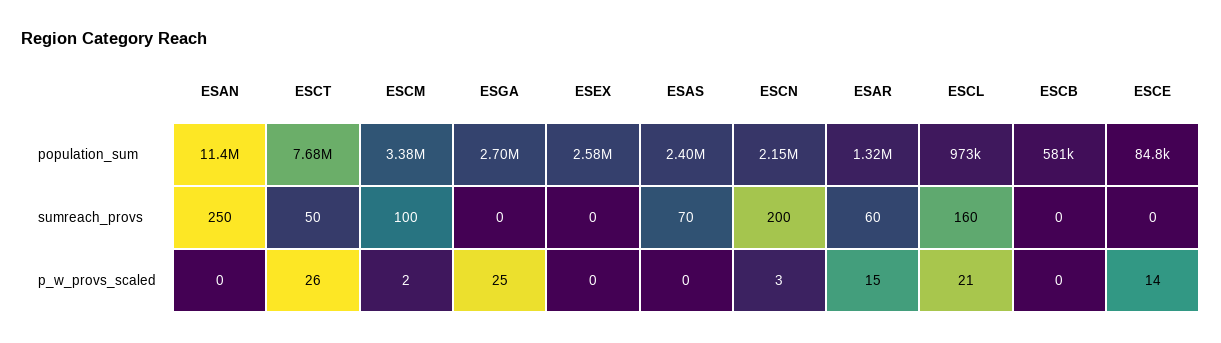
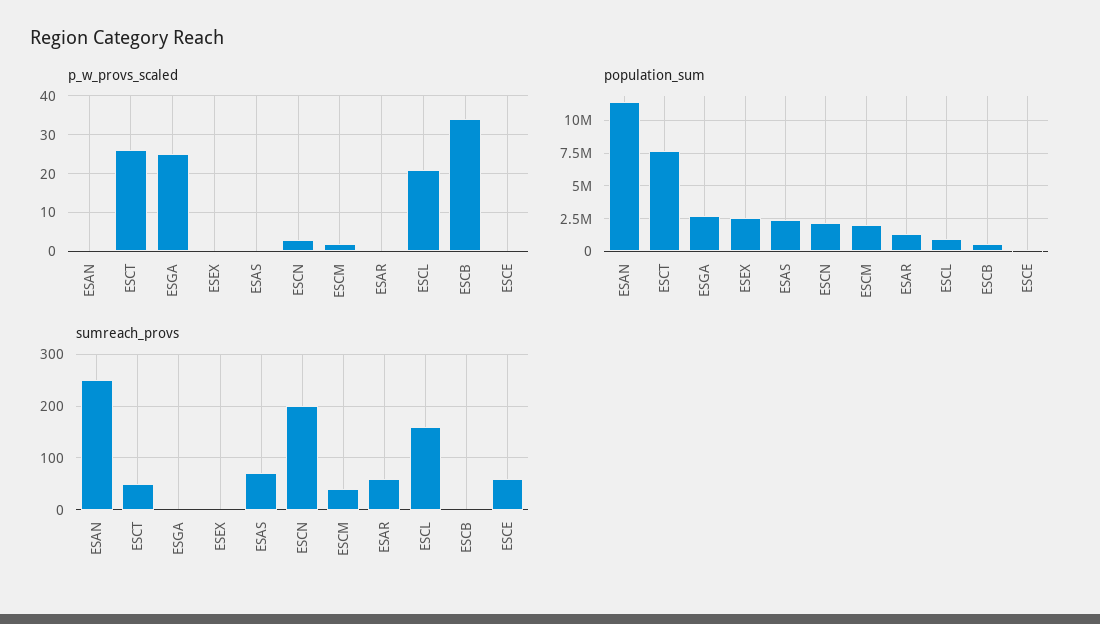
population_sum, ESCM: 3380000 -> 2000000
sumreach_provs, ESCM: 100 -> 40
sumreach_provs, ESCE: 0 -> 60
p_w_provs_scaled, ESAR: 15 -> 0
p_w_provs_scaled, ESCB: 0 -> 35
p_w_provs_scaled, ESCE: 14 -> 0

